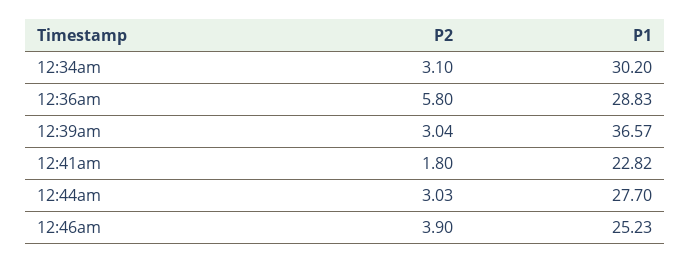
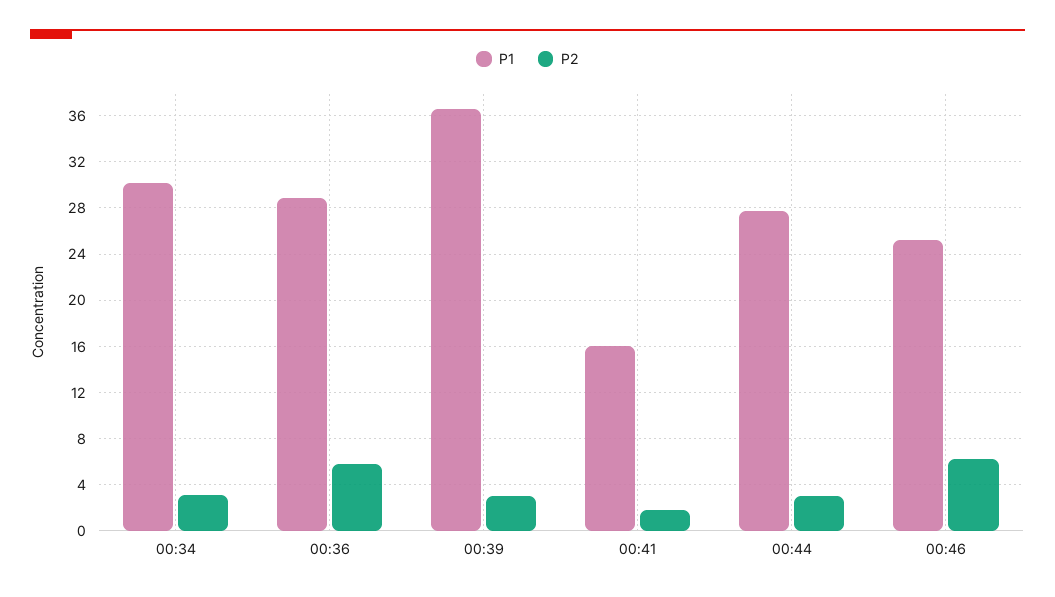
P1, 12:41am: 22.82 -> 16
P2, 12:46am: 3.9 -> 6

